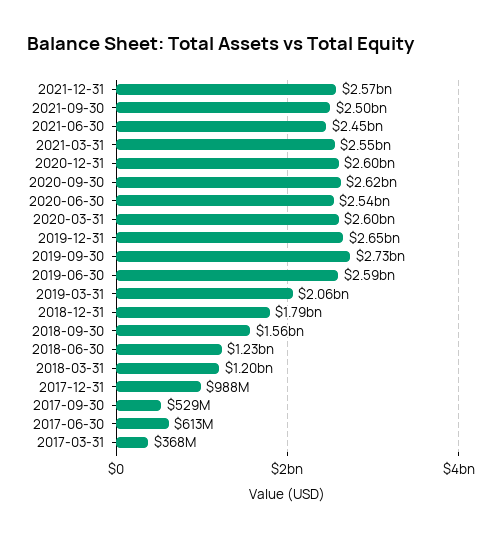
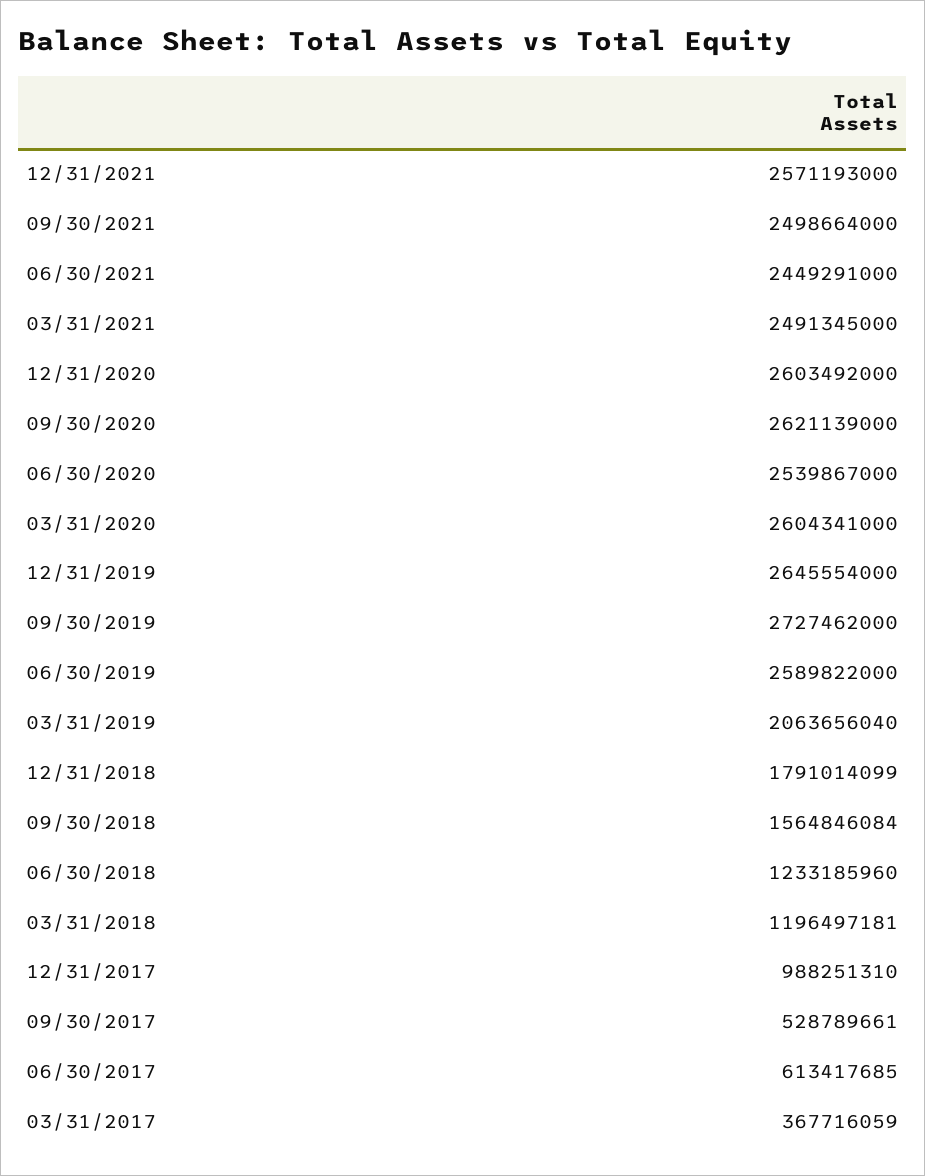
2021-03-31: 2550000000 -> 2491345000

